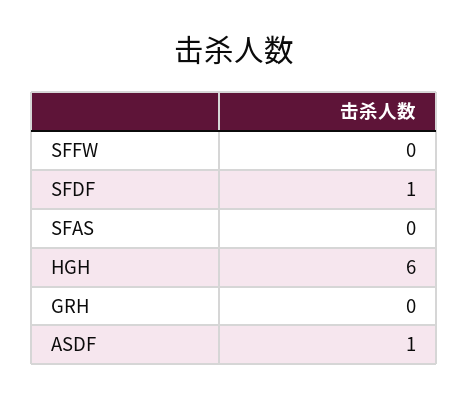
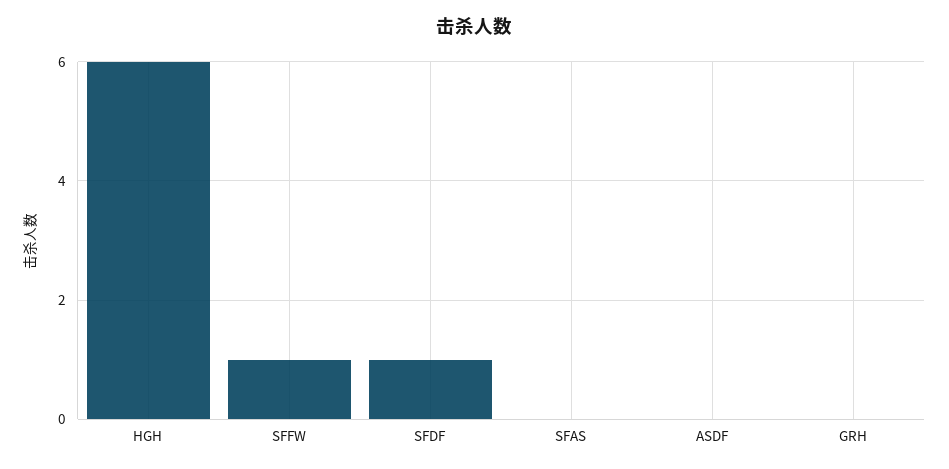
SFFW: 0 -> 1
ASDF: 1 -> 0

